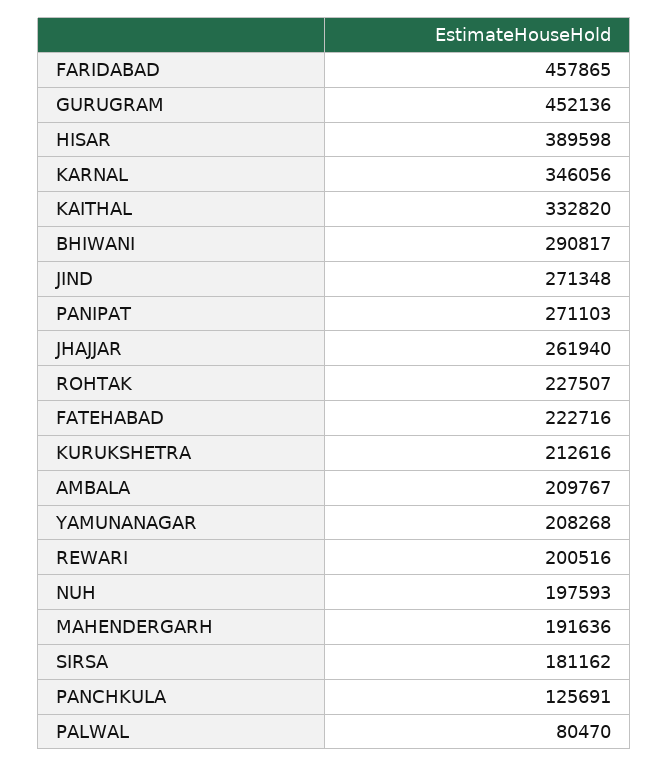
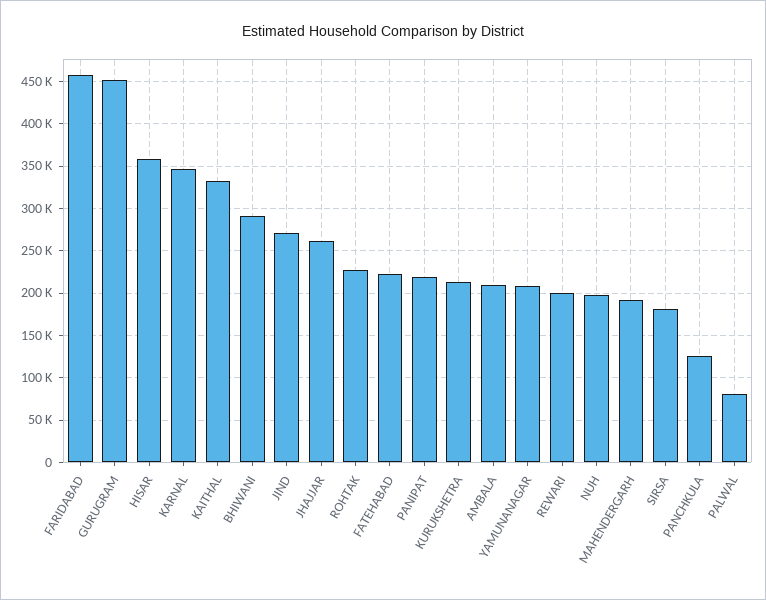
HISAR: 389598 -> 360000
PANIPAT: 271103 -> 220000

